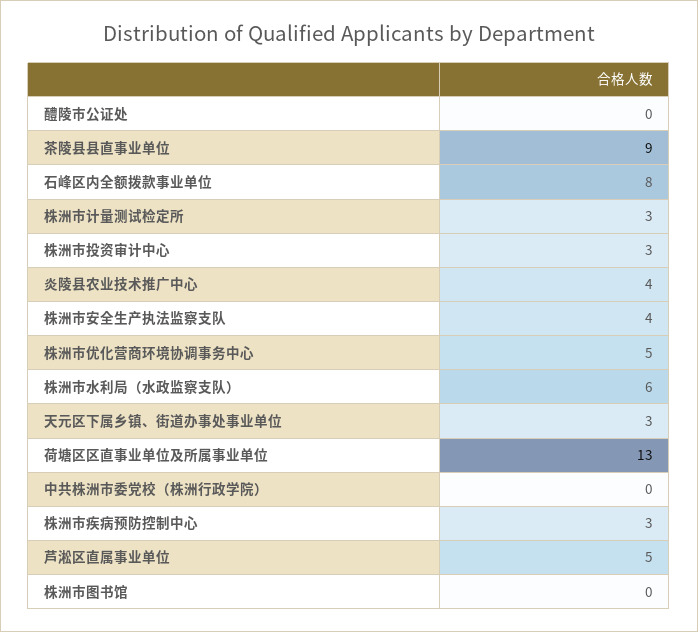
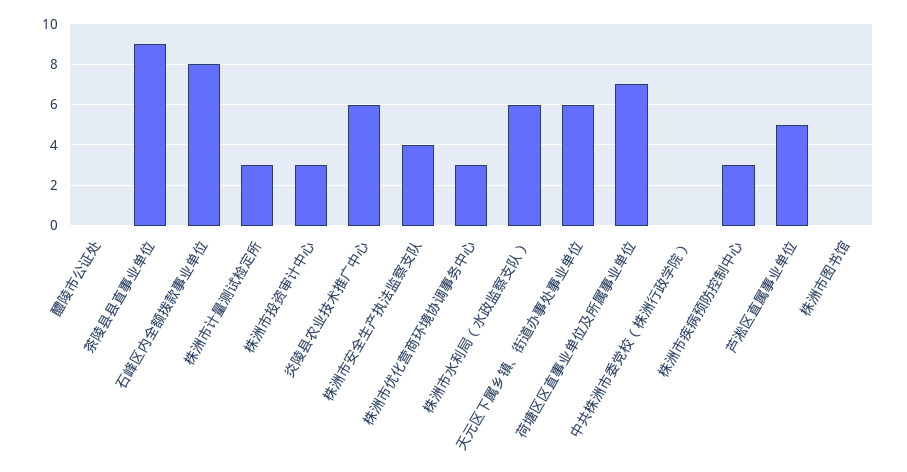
炎陵县农业技术推广中心: 4 -> 6
株洲市优化营商环境协调事务中心: 5 -> 3
天元区下属乡镇、街道办事处事业单位: 3 -> 6
荷塘区区直事业单位及所属事业单位: 13 -> 7

